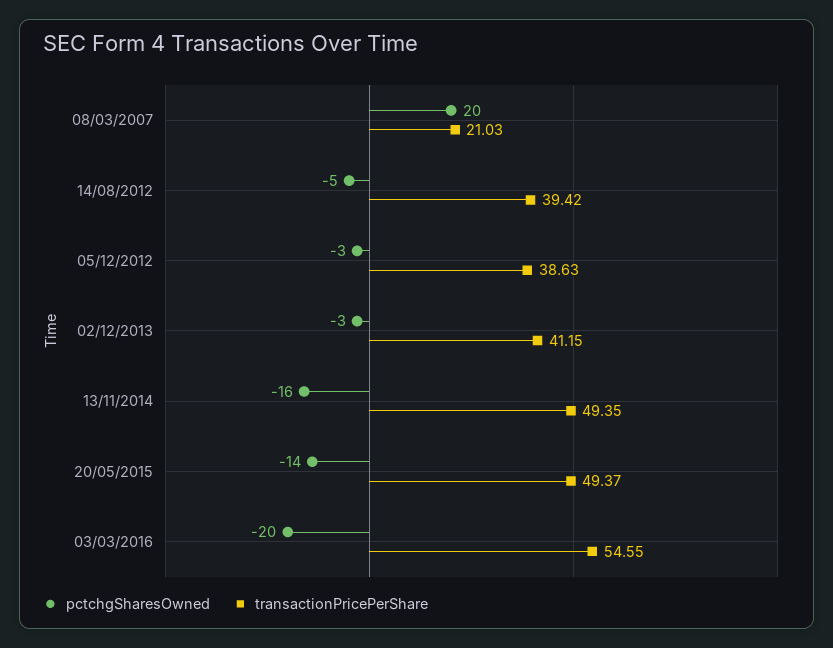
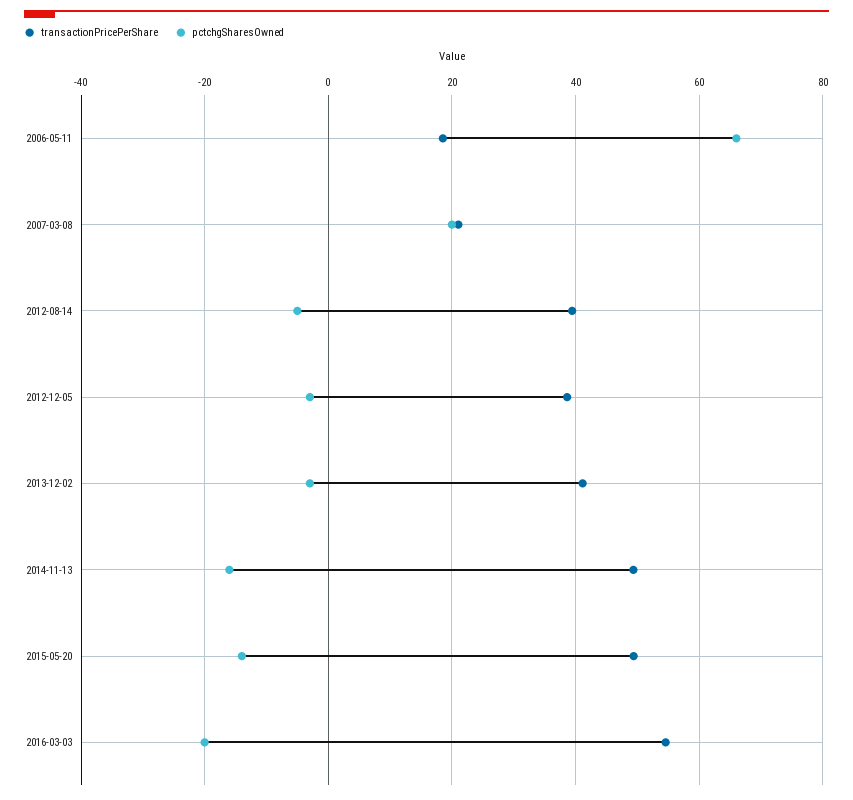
transactionPricePerShare, 2006-05-11: none -> 18
pctchgSharesOwned, 2006-05-11: none -> 66

